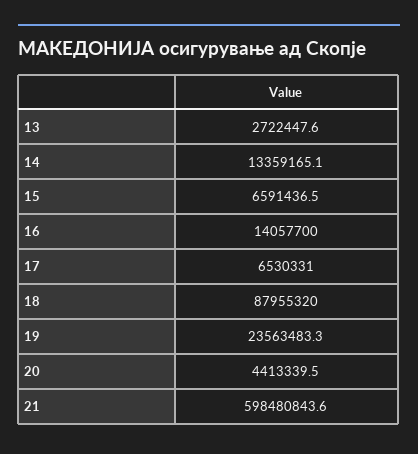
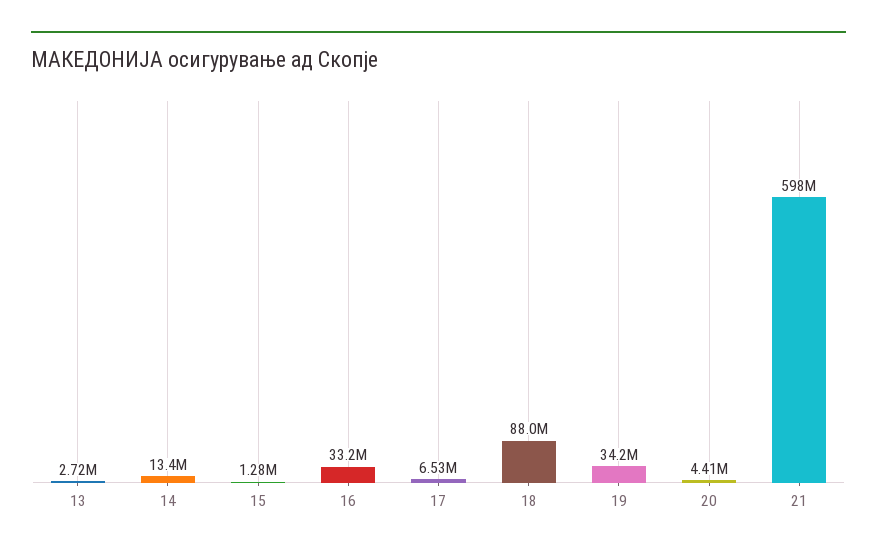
15: 6591436.5 -> 1280000
16: 14057700 -> 33200000
19: 23563483.3 -> 34200000

